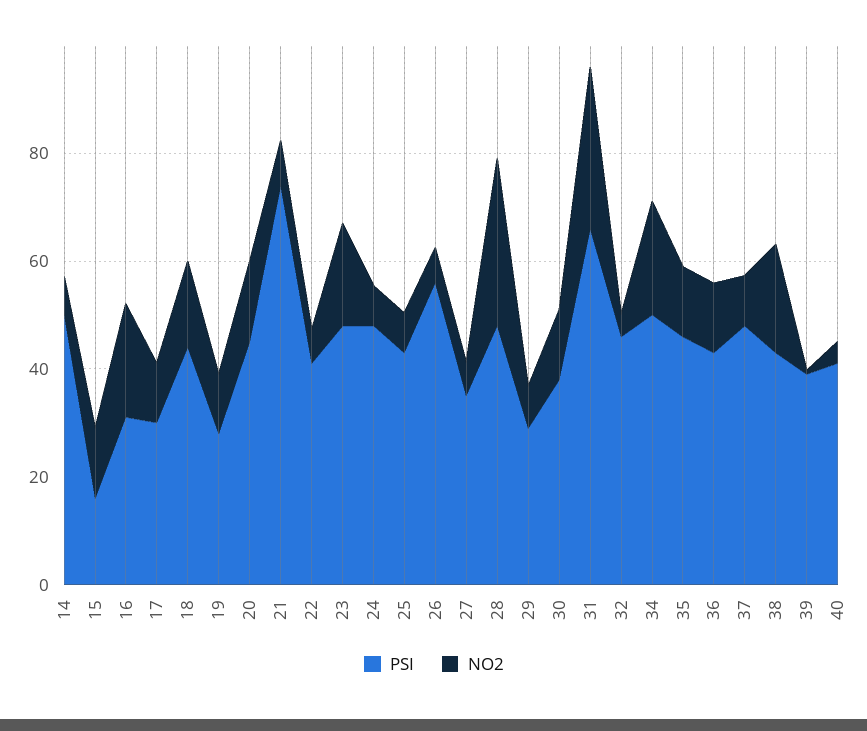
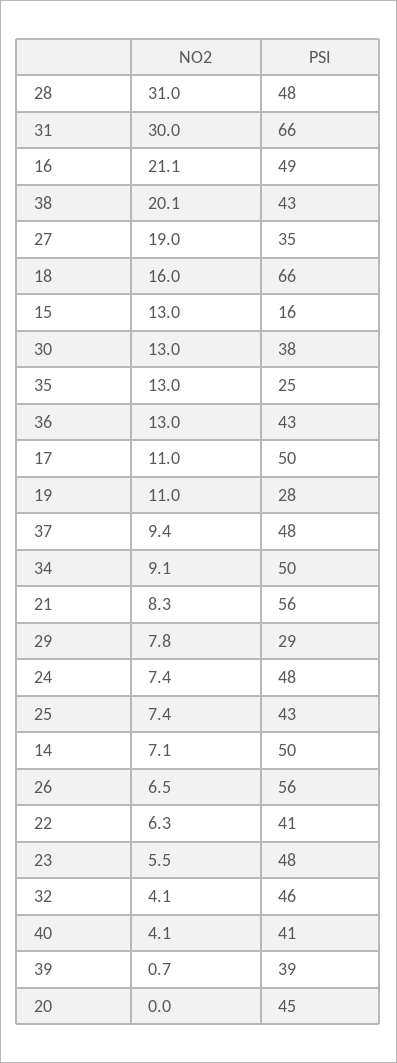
PSI, 16: 30 -> 49
PSI, 17: 30 -> 50
PSI, 18: 45 -> 66
NO2, 20: 15 -> 0
PSI, 21: 75 -> 56
NO2, 23: 20 -> 5.5
NO2, 27: 5 -> 19
NO2, 34: 20 -> 9.1
PSI, 35: 45 -> 25

